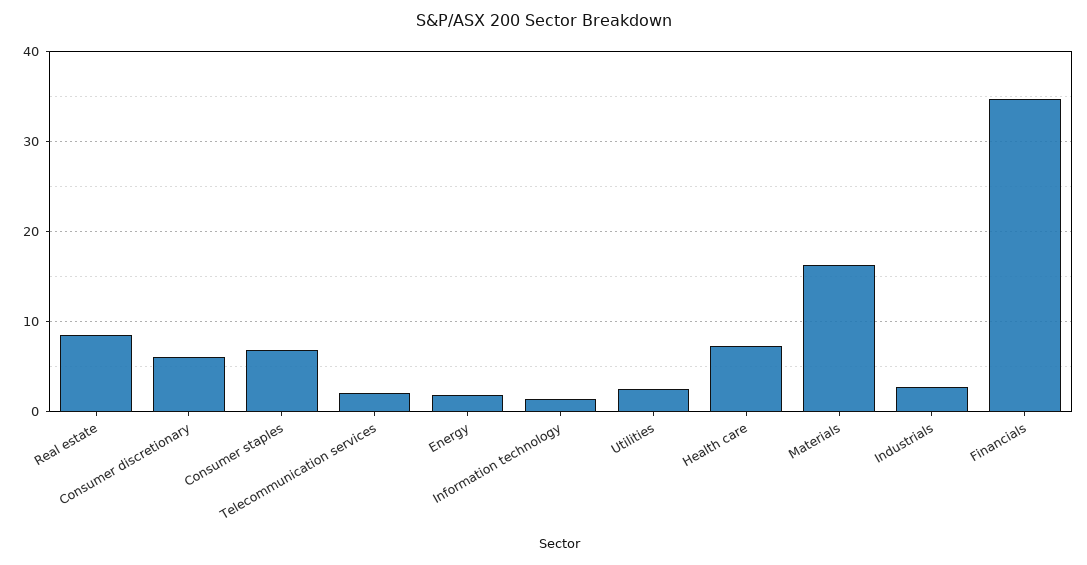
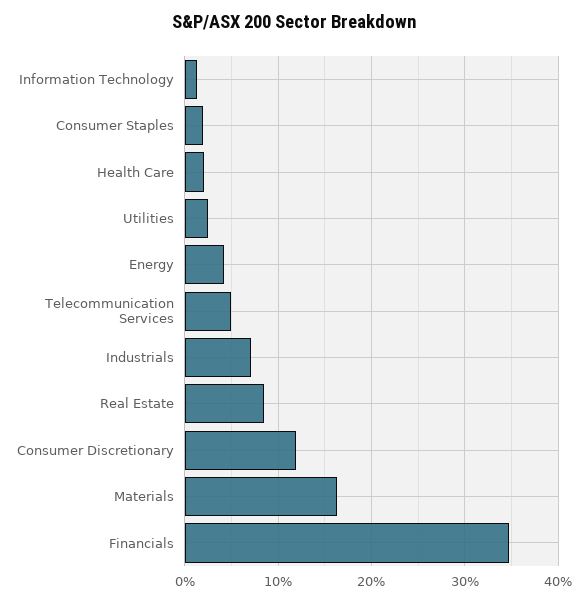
Consumer discretionary: 6 -> 12
Consumer staples: 7 -> 2
Telecommunication services: 2 -> 5
Energy: 2 -> 4
Health care: 7 -> 2
Industrials: 3 -> 7

